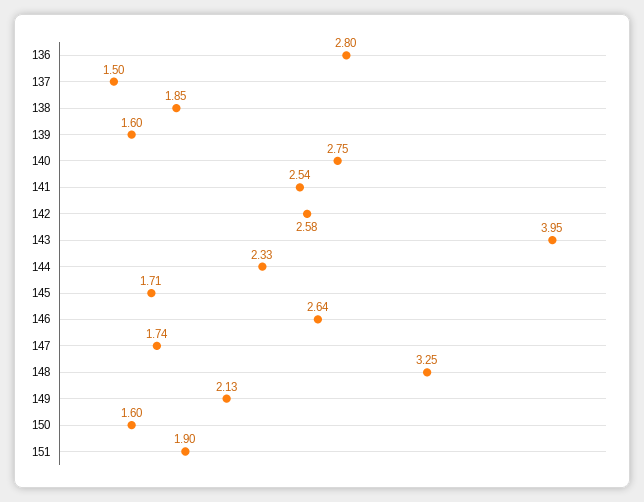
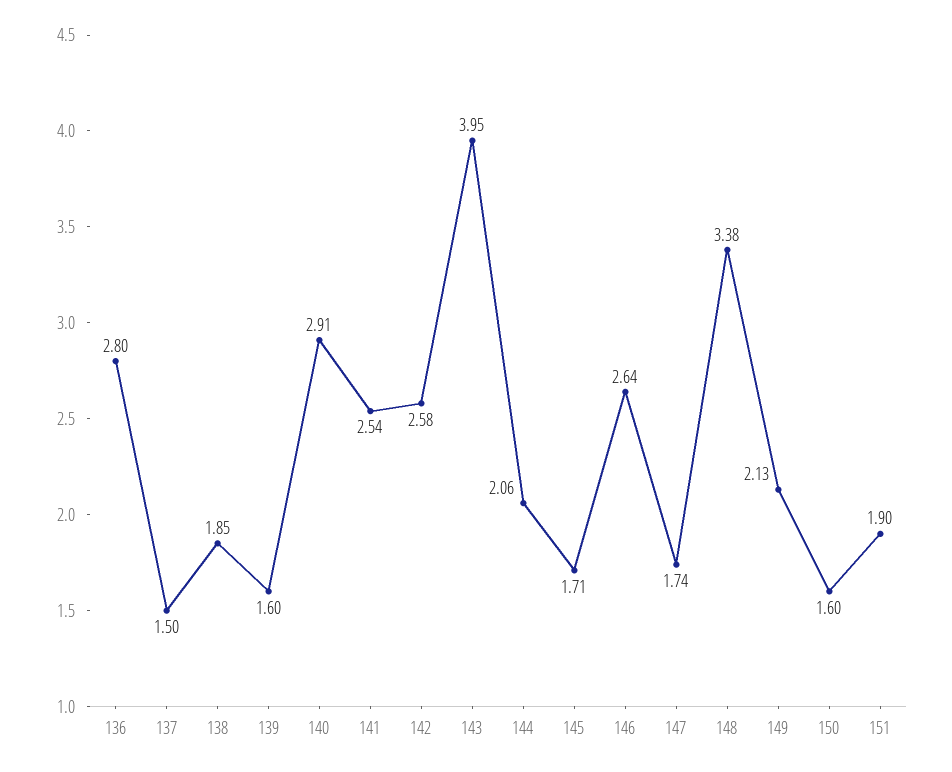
140: 2.75 -> 2.91
144: 2.33 -> 2.06
148: 3.25 -> 3.38

